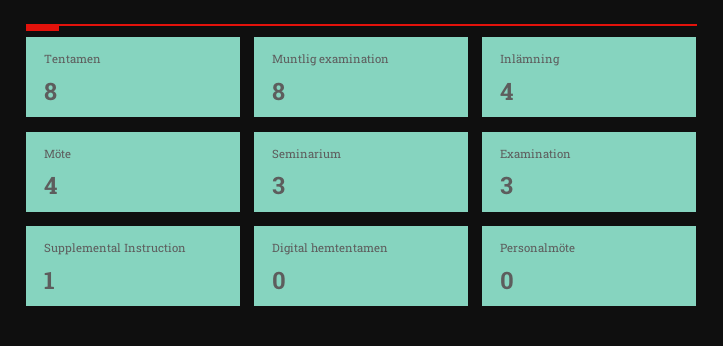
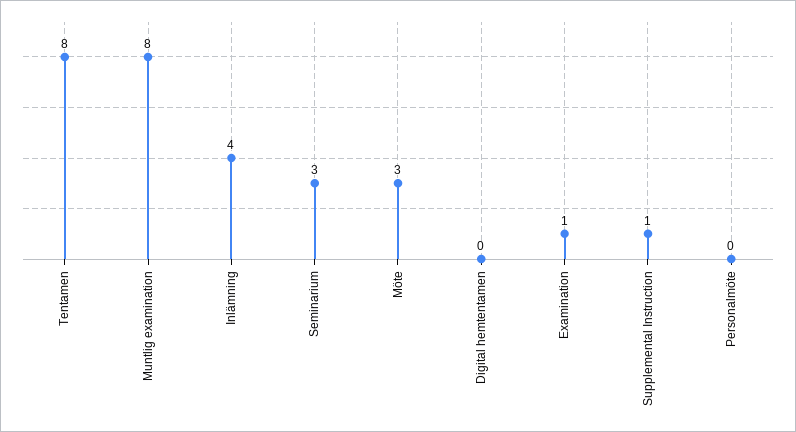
Möte: 4 -> 3
Examination: 3 -> 1

